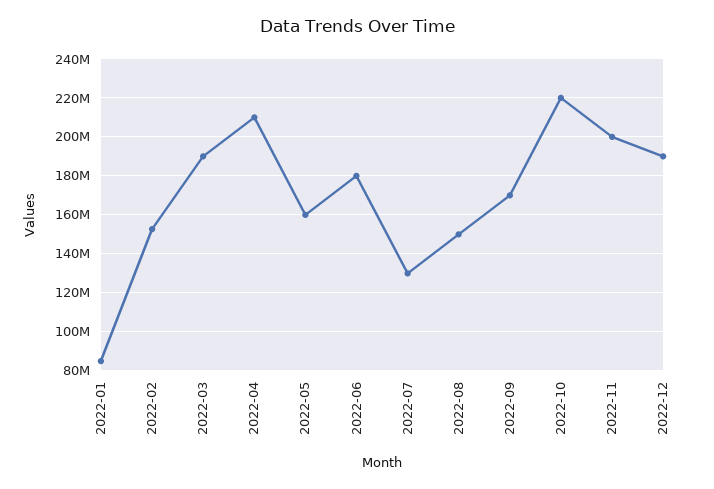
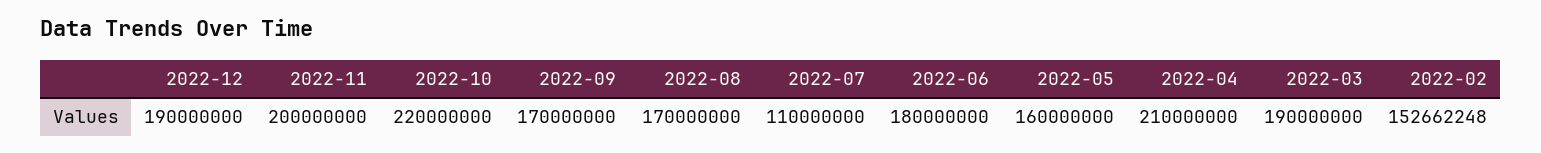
2022-01: 85000000 -> none
2022-07: 130000000 -> 110000000
2022-08: 150000000 -> 170000000

